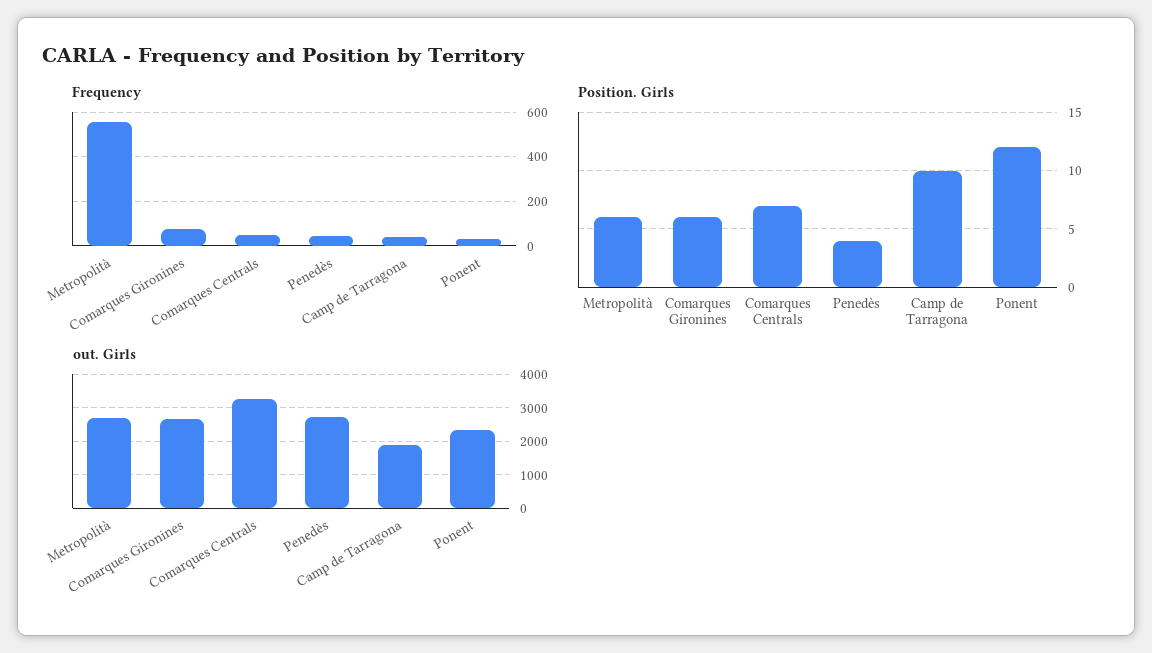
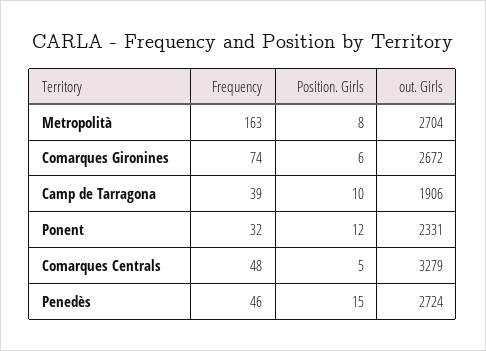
Frequency, Metropolità: 550 -> 163
Position. Girls, Metropolità: 6 -> 8
Position. Girls, Comarques Centrals: 7 -> 5
Position. Girls, Penedès: 4 -> 15

